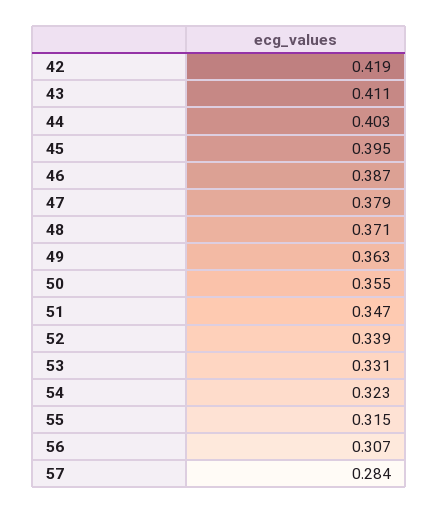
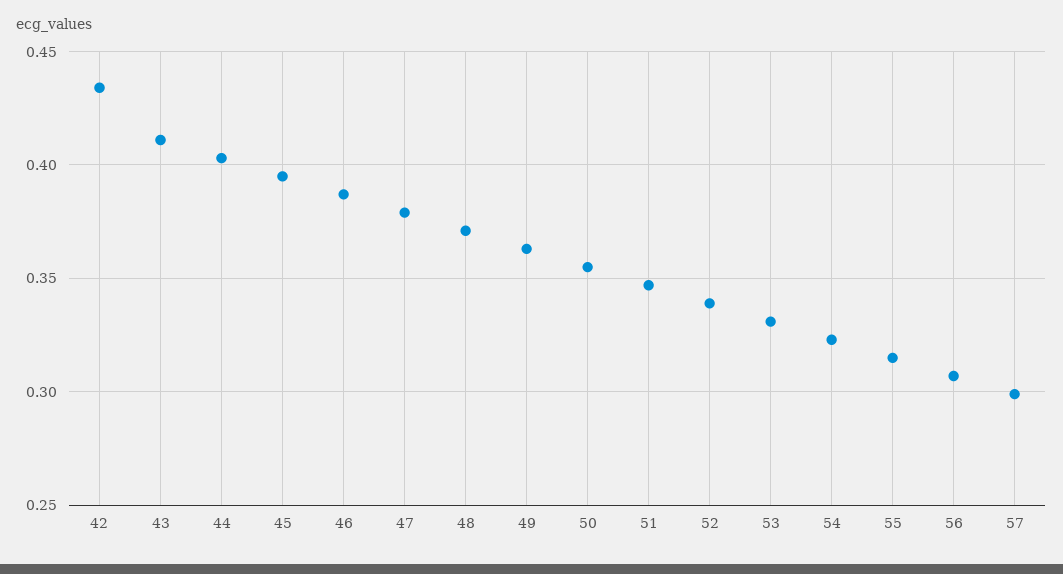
42: 0.419 -> 0.435
57: 0.284 -> 0.3

